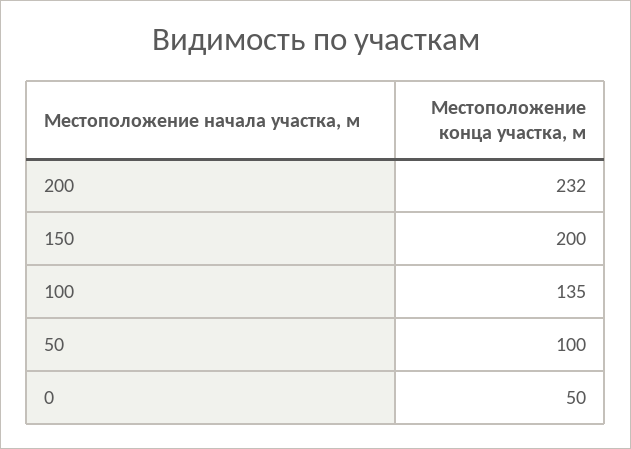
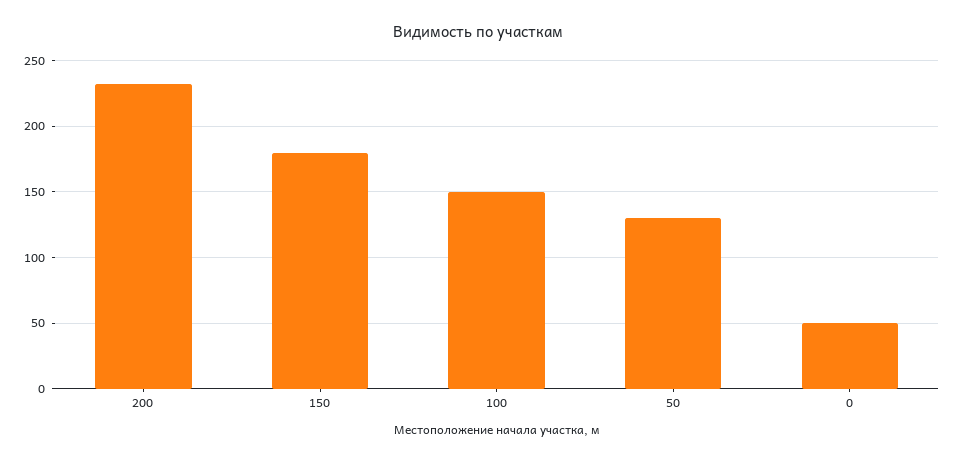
150: 200 -> 180
100: 135 -> 150
50: 100 -> 130

